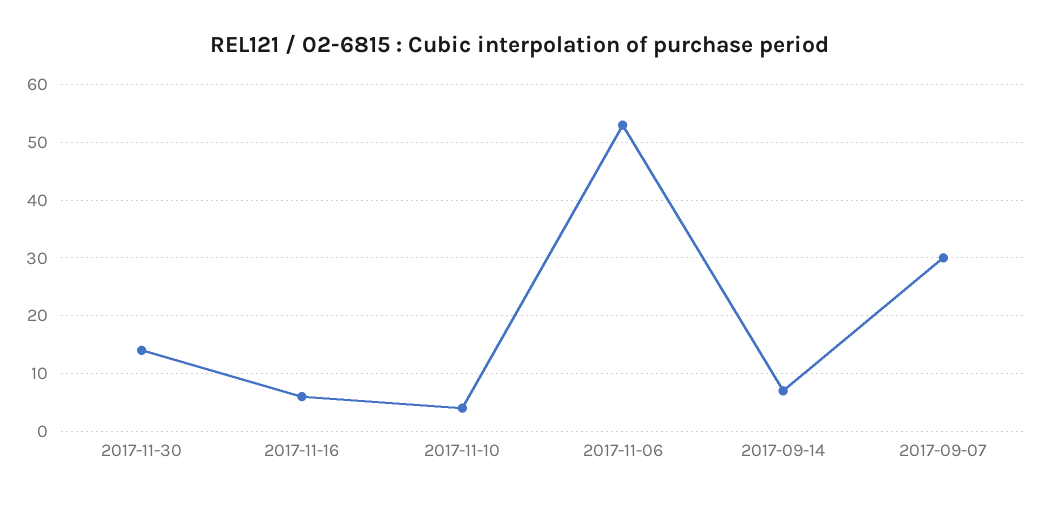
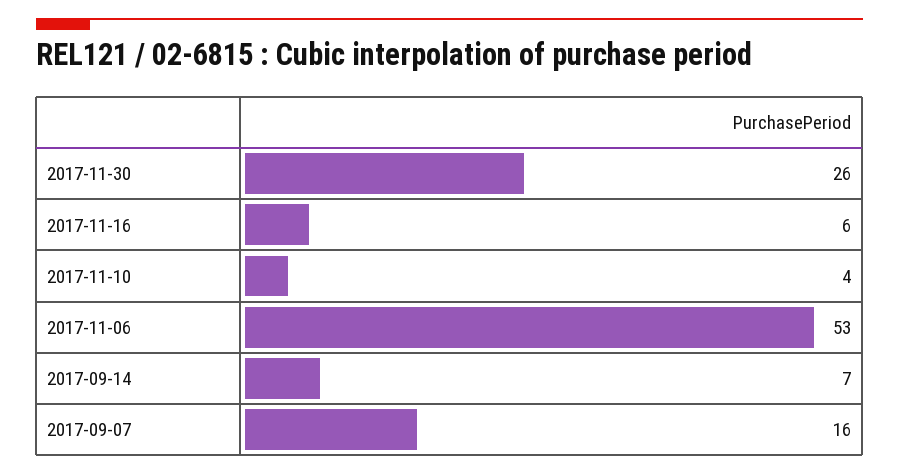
2017-11-30: 15 -> 26
2017-09-07: 30 -> 16

